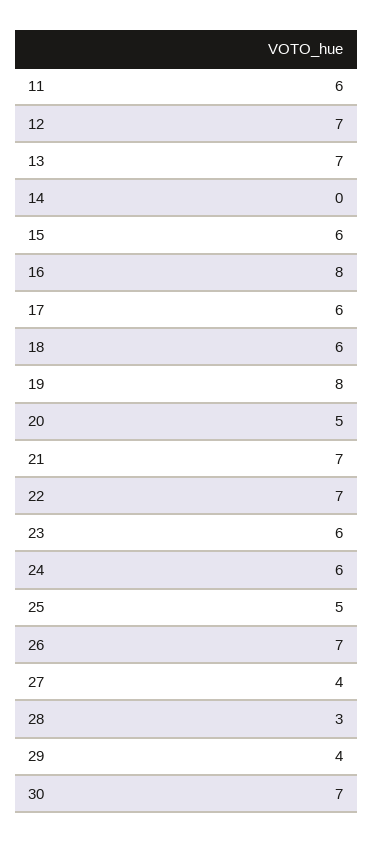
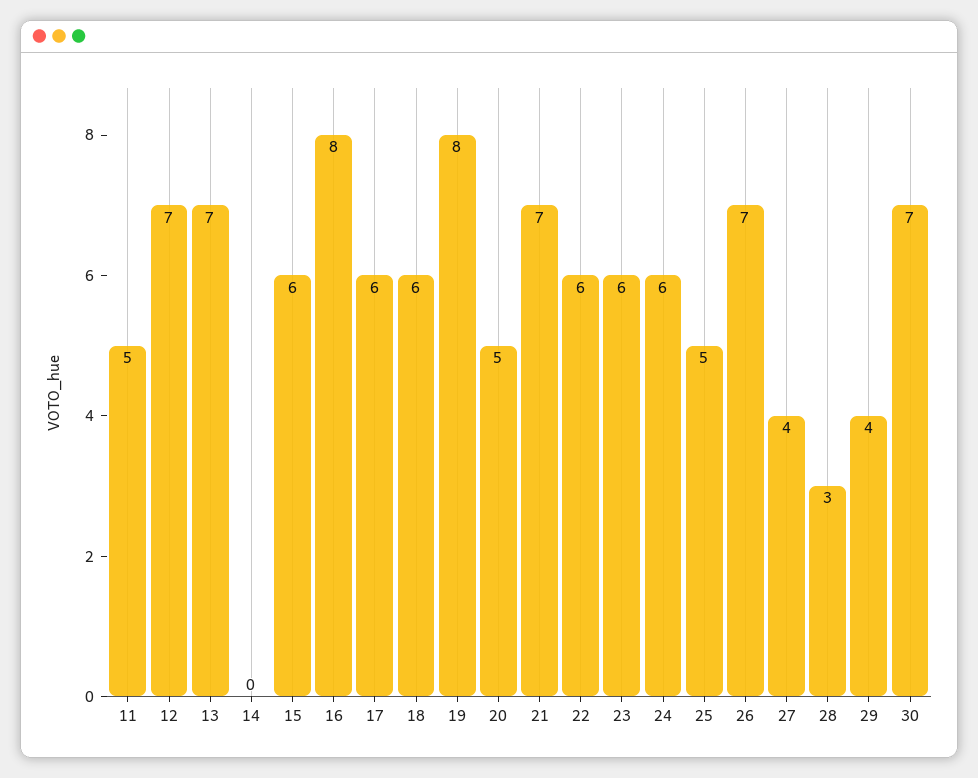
11: 6 -> 5
22: 7 -> 6

